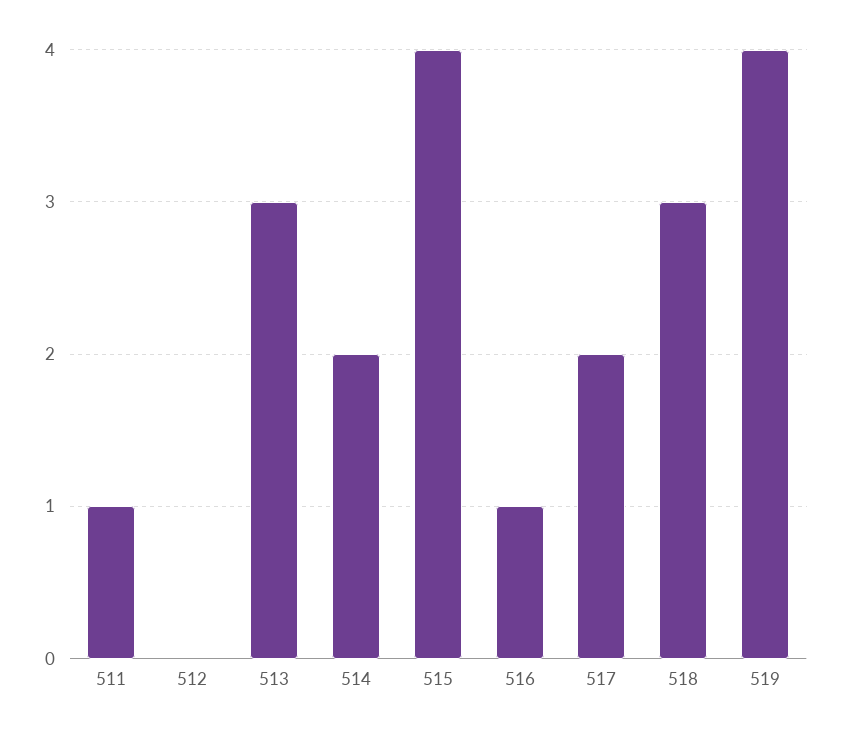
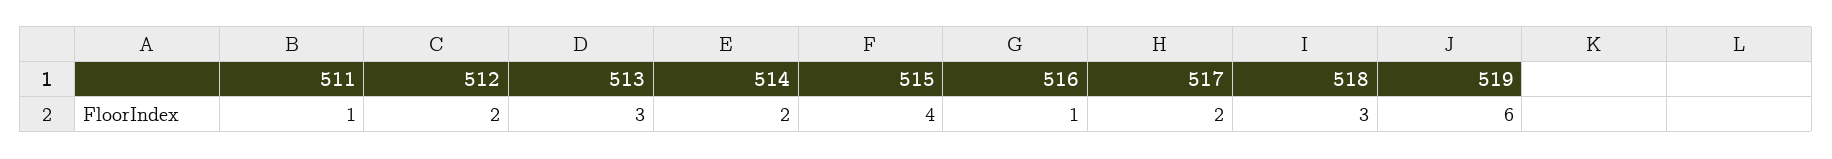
512: 0 -> 2
519: 4 -> 6

